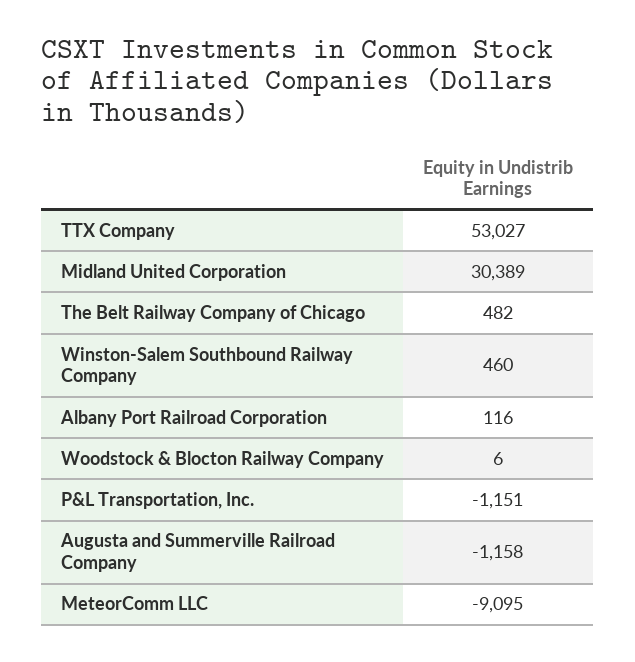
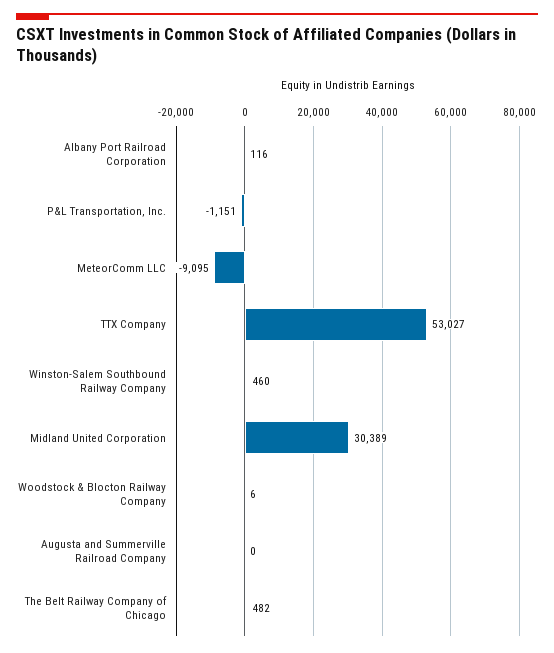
Augusta and Summerville Railroad Company: -1158 -> 0

